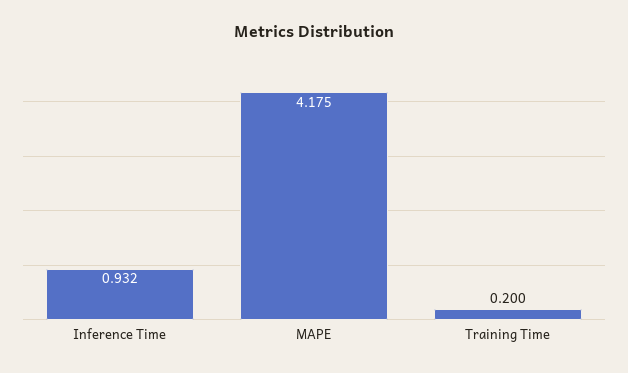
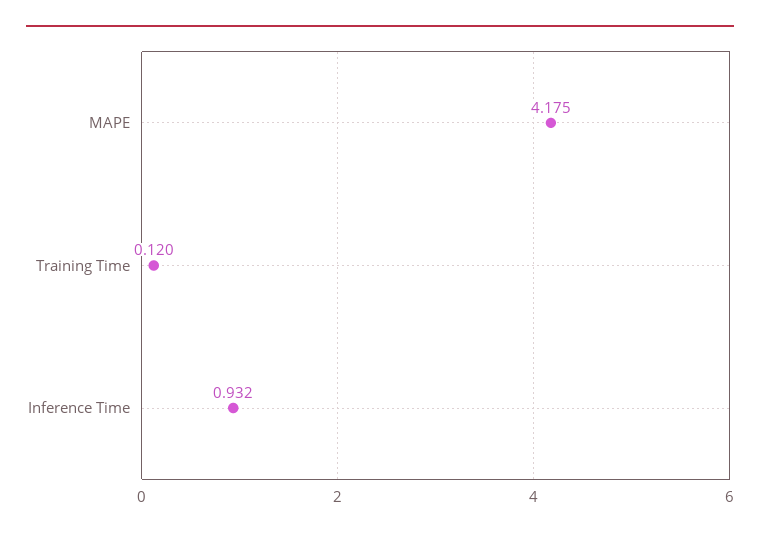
Training Time: 0.2 -> 0.12

